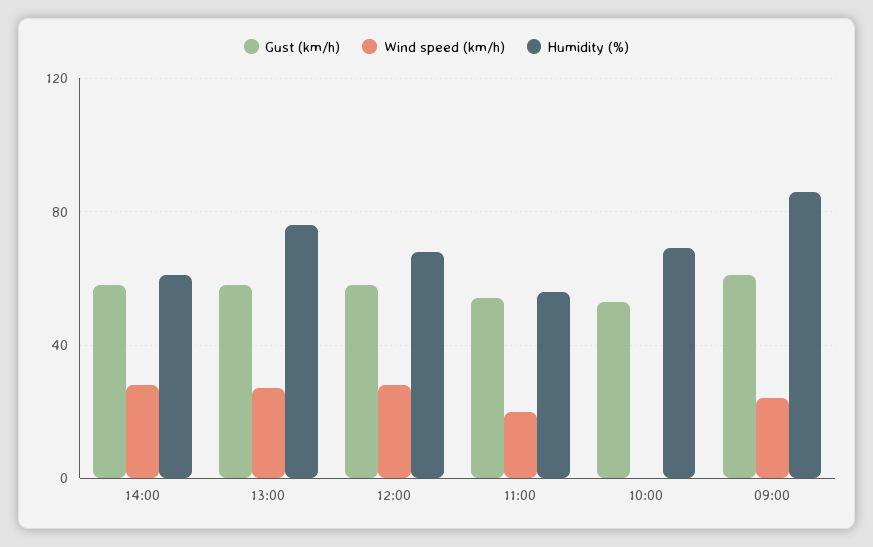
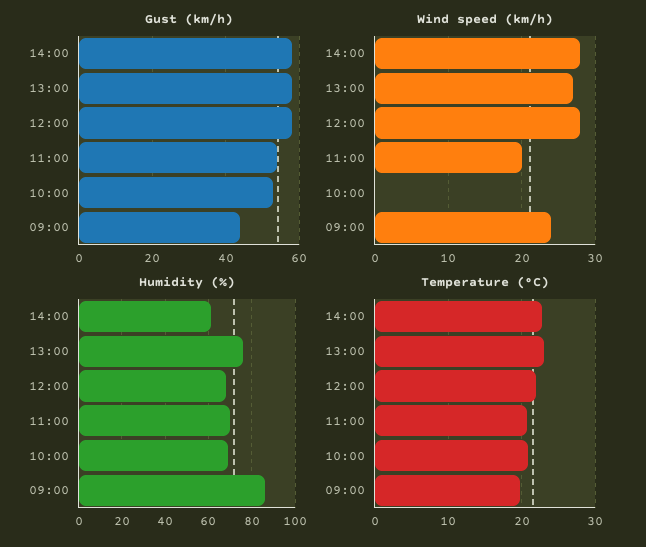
Humidity (%), 11:00: 55 -> 70
Gust (km/h), 09:00: 60 -> 45
Temperature (°C), 14:00: none -> 23
Temperature (°C), 13:00: none -> 23
Temperature (°C), 12:00: none -> 22
Temperature (°C), 11:00: none -> 21
Temperature (°C), 10:00: none -> 21
Temperature (°C), 09:00: none -> 20

